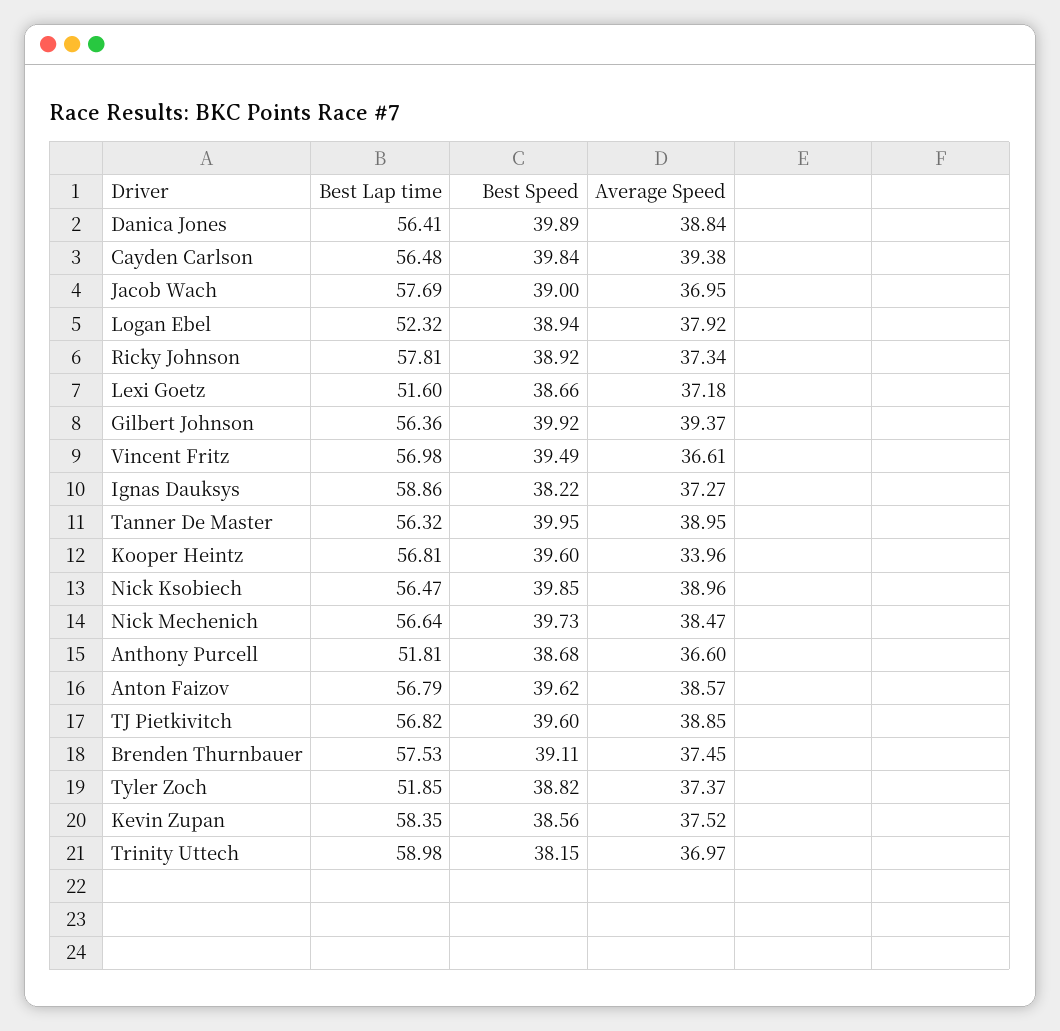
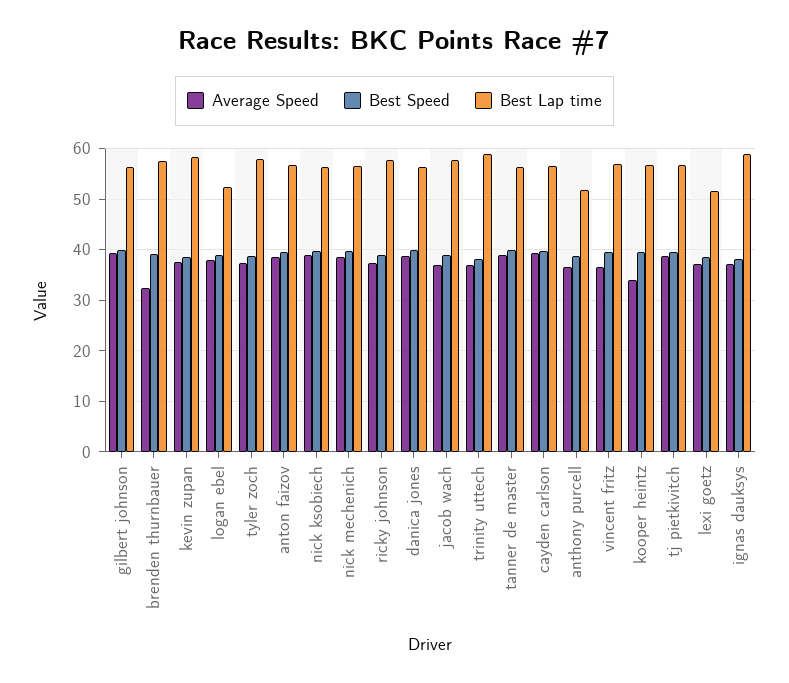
Average Speed, Brenden Thurnbauer: 37.45 -> 32
Best Lap time, Tyler Zoch: 51.85 -> 58

